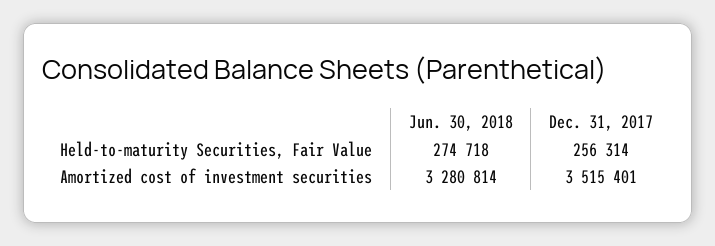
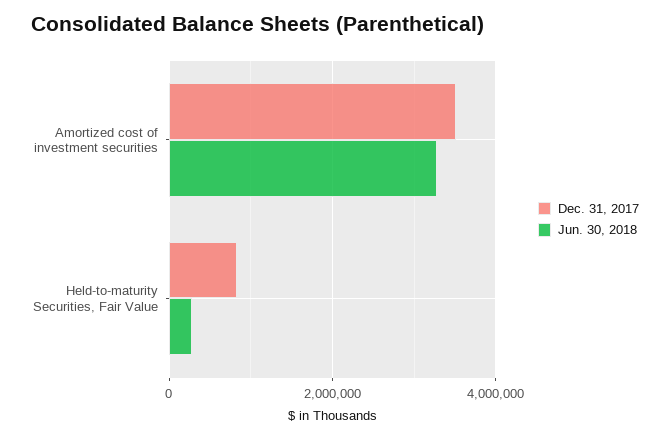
Dec. 31, 2017, Held-to-maturity Securities, Fair Value: 256314 -> 800000

